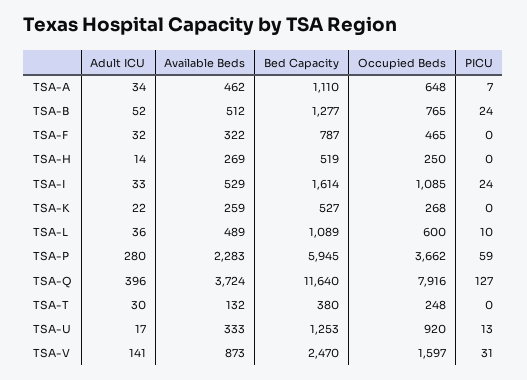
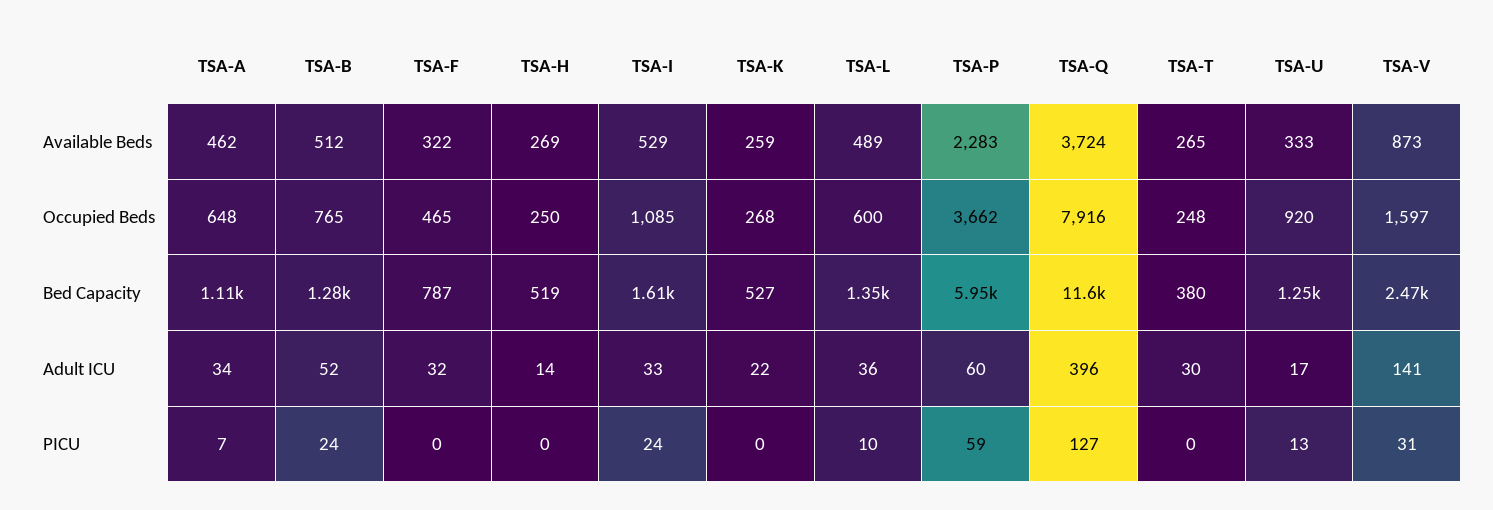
Bed Capacity, TSA-L: 1089 -> 1350
Adult ICU, TSA-P: 280 -> 60
Available Beds, TSA-T: 132 -> 265

